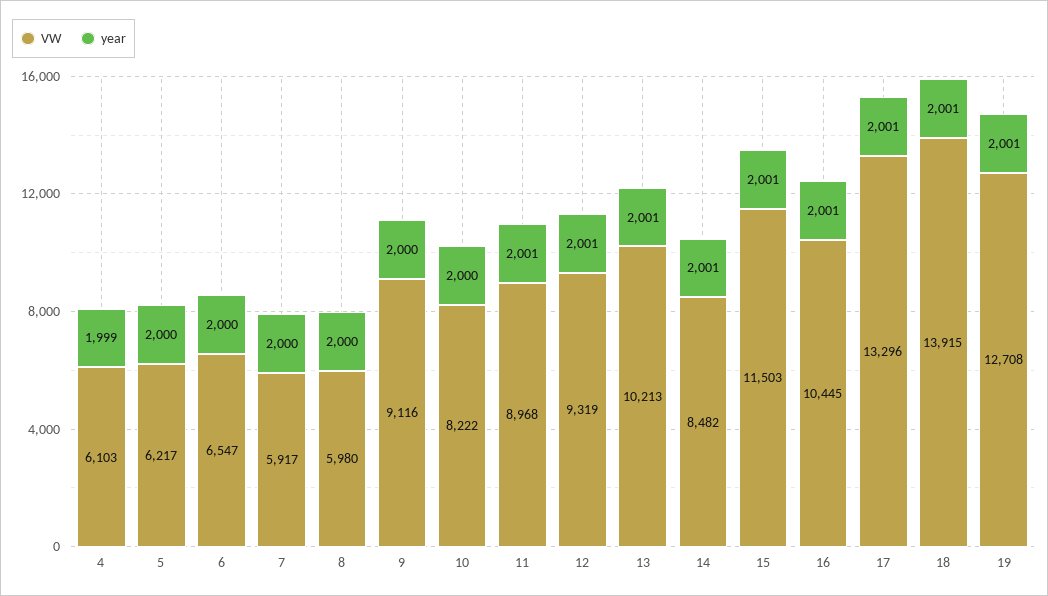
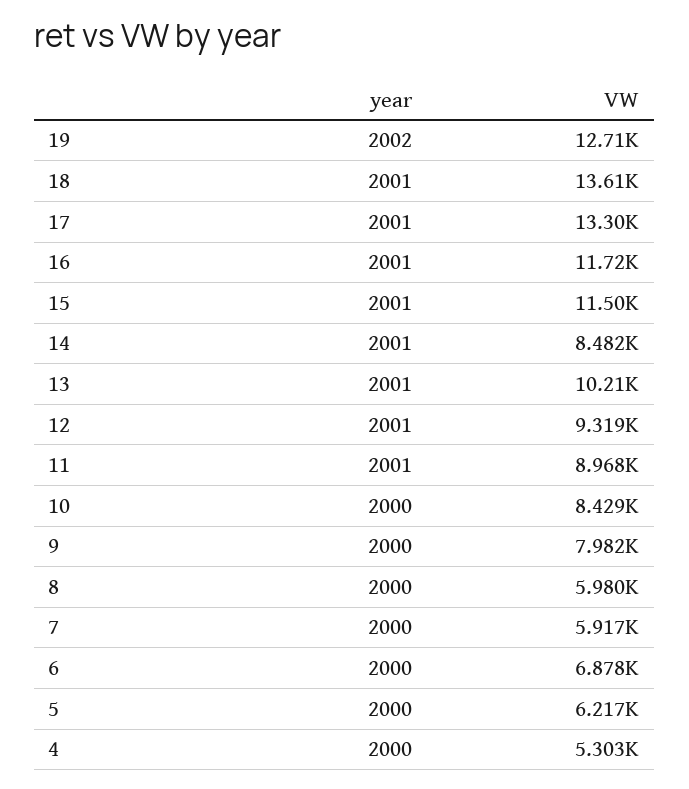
VW, 4: 6103 -> 5303
year, 4: 1999 -> 2000
VW, 6: 6547 -> 6878
VW, 9: 9116 -> 7982
VW, 10: 8222 -> 8429
VW, 16: 10445 -> 11720
VW, 18: 13915 -> 13610
year, 19: 2001 -> 2002

